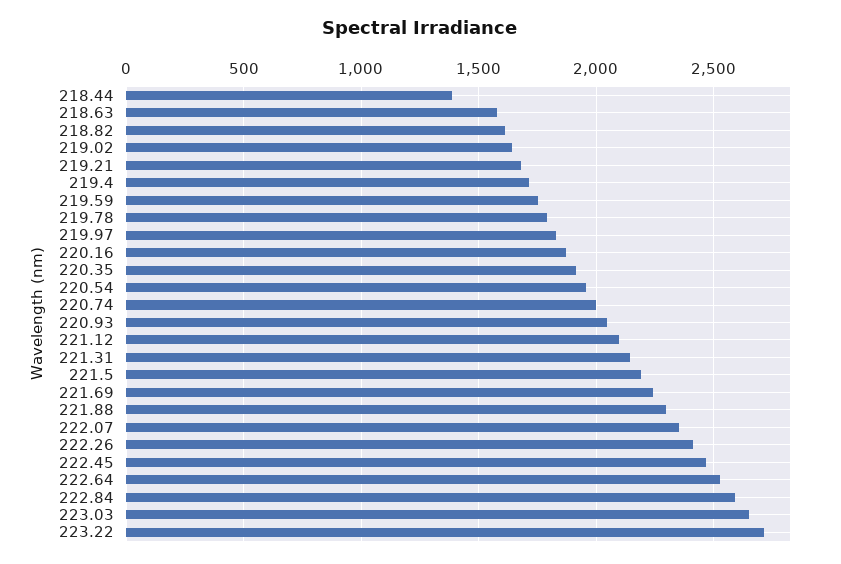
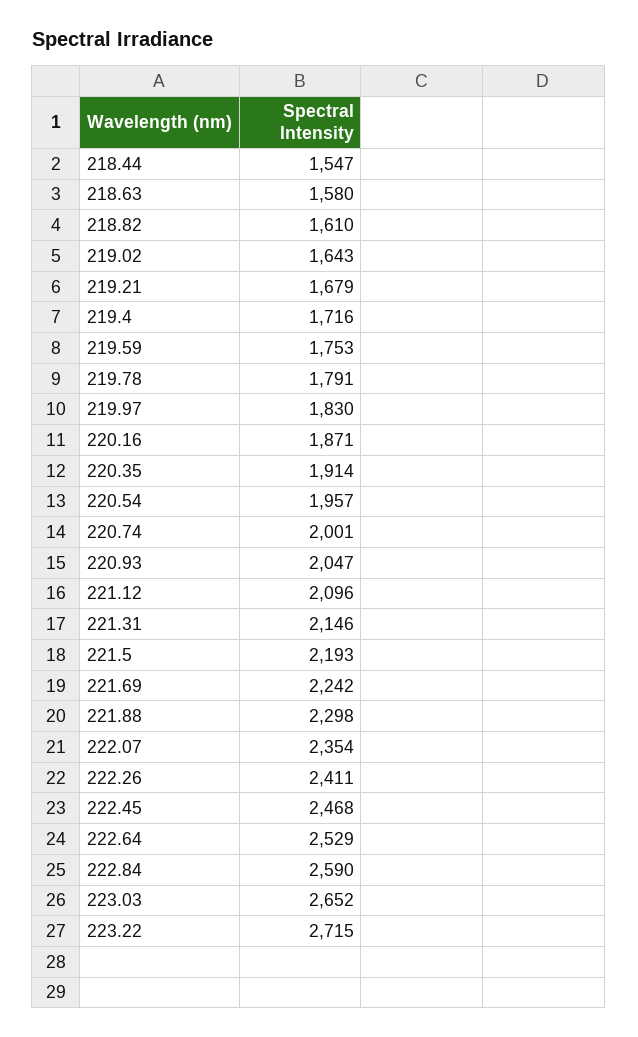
218.44: 1400 -> 1547

